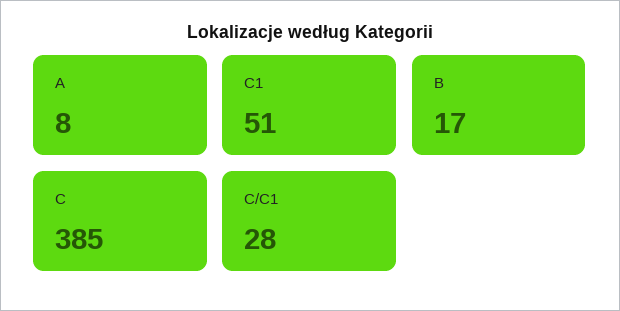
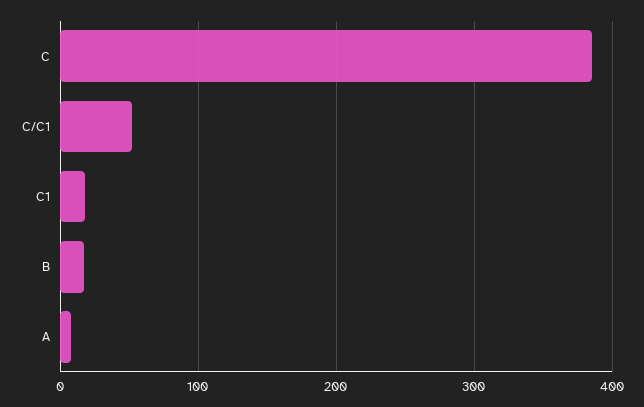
C1: 51 -> 20
C/C1: 28 -> 50

